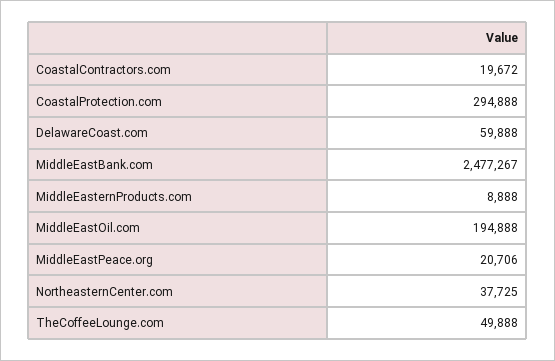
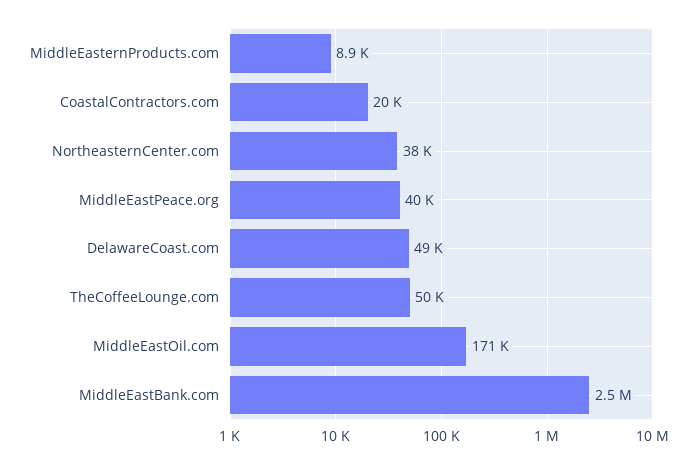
CoastalProtection.com: 294888 -> none
DelawareCoast.com: 59888 -> 49000
MiddleEastOil.com: 194888 -> 171000
MiddleEastPeace.org: 20706 -> 40000

